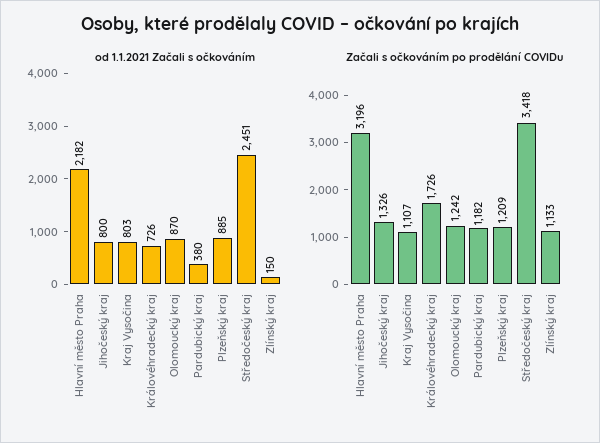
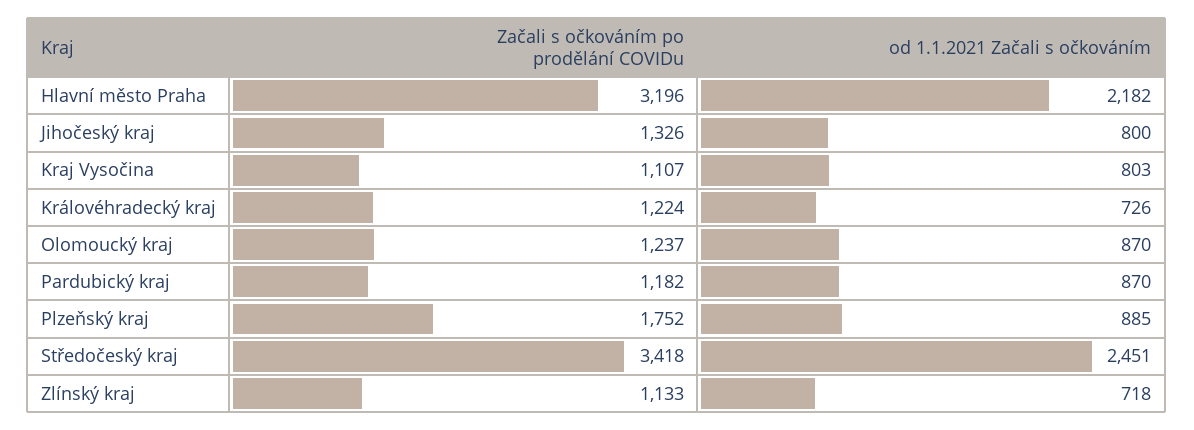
od 1.1.2021 Začali s očkováním, Pardubický kraj: 380 -> 870
od 1.1.2021 Začali s očkováním, Zlínský kraj: 150 -> 718
Začali s očkováním po prodělání COVIDu, Královéhradecký kraj: 1726 -> 1224
Začali s očkováním po prodělání COVIDu, Olomoucký kraj: 1242 -> 1237
Začali s očkováním po prodělání COVIDu, Plzeňský kraj: 1209 -> 1752

